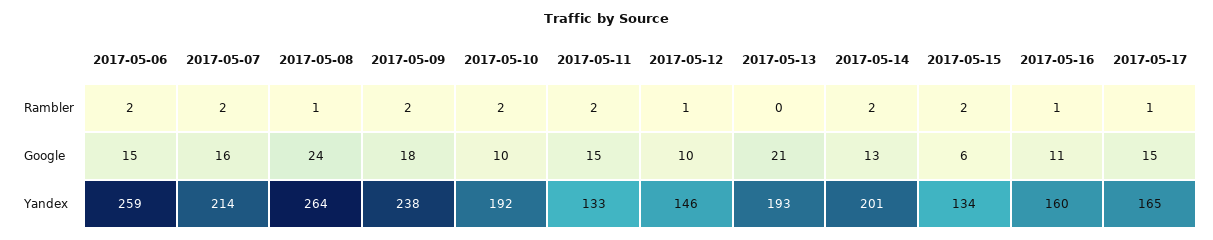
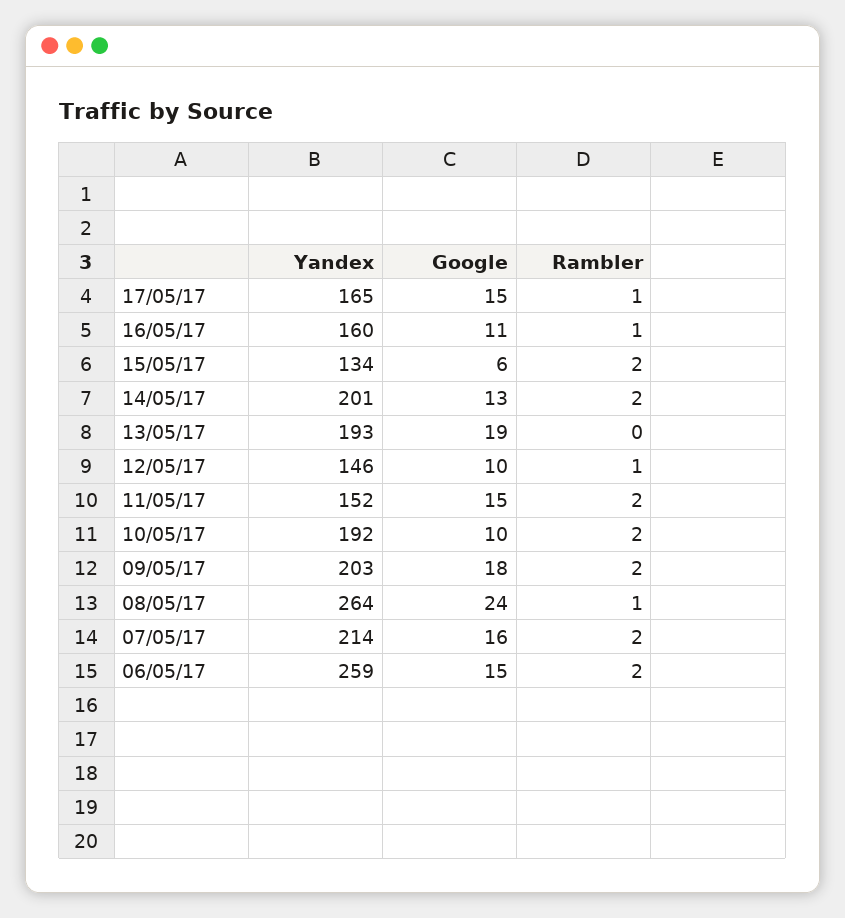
2017-05-13, Google: 21 -> 19
2017-05-09, Yandex: 238 -> 203
2017-05-11, Yandex: 133 -> 152

